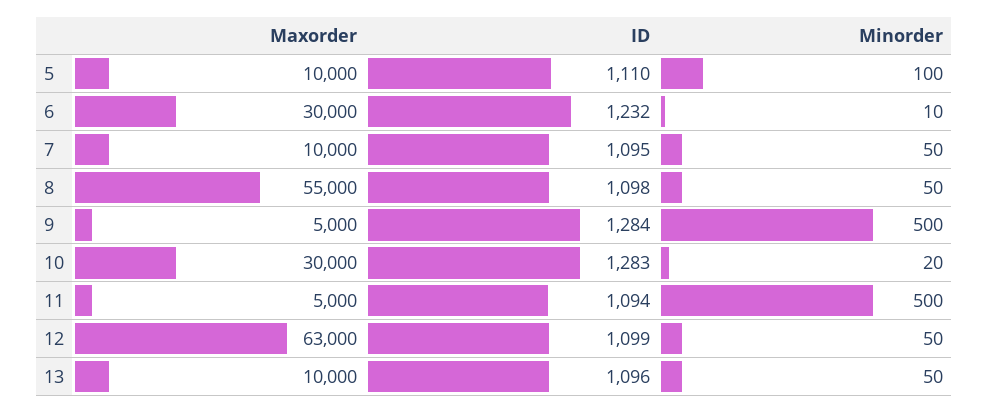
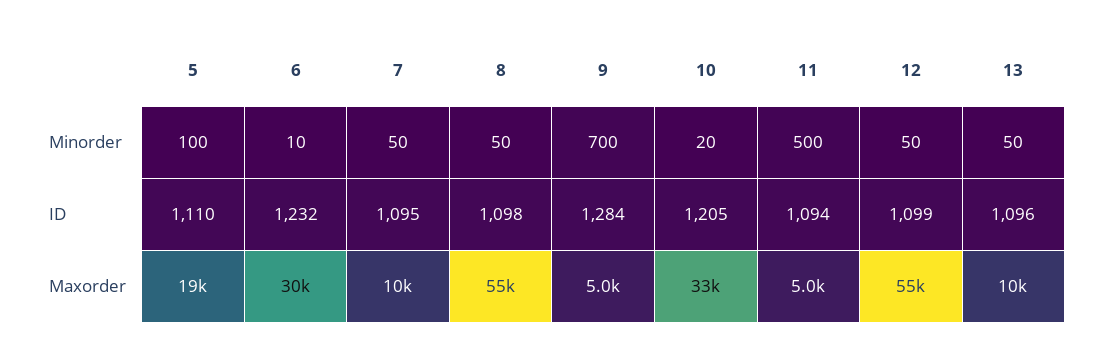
Maxorder, 5: 10000 -> 19000
Minorder, 9: 500 -> 700
Maxorder, 10: 30000 -> 33000
ID, 10: 1283 -> 1205
Maxorder, 12: 63000 -> 55000

